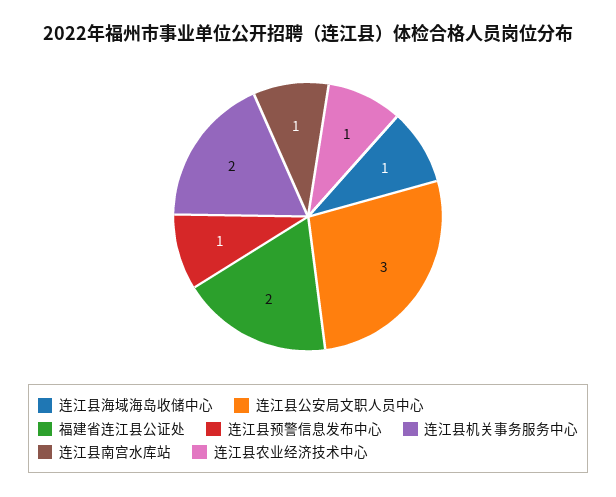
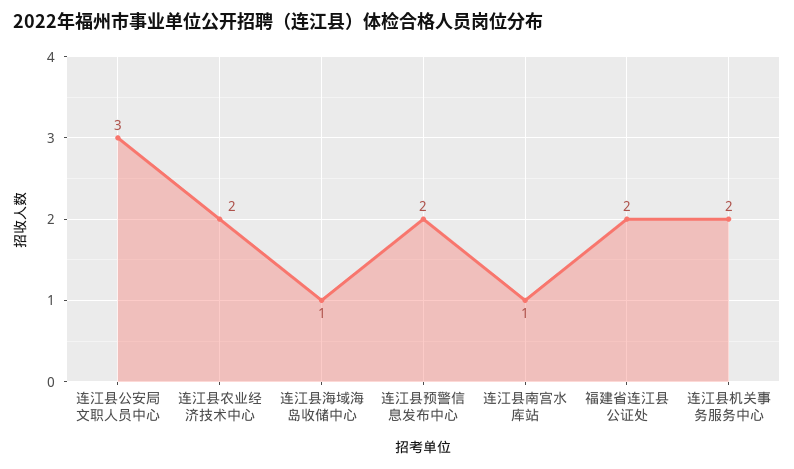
连江县预警信息发布中心: 1 -> 2
连江县农业经济技术中心: 1 -> 2

